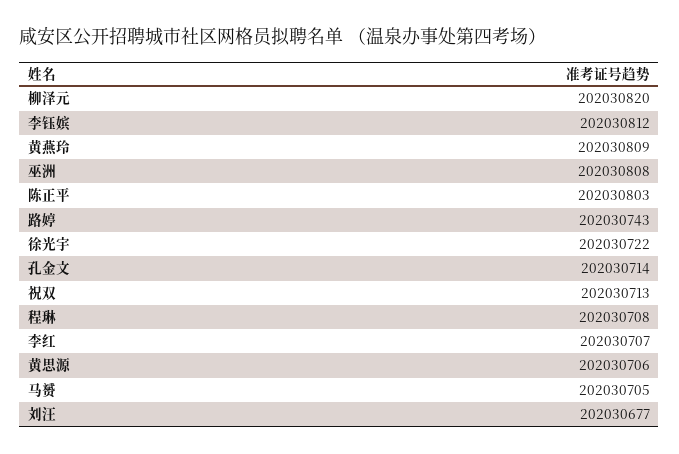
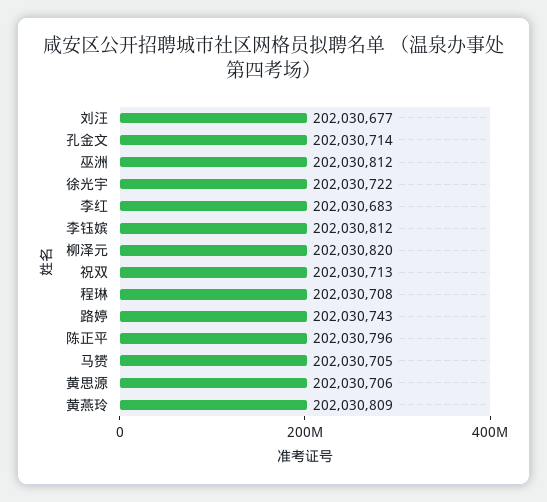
巫洲: 202030808 -> 202030812
陈正平: 202030803 -> 202030796
李红: 202030707 -> 202030683

